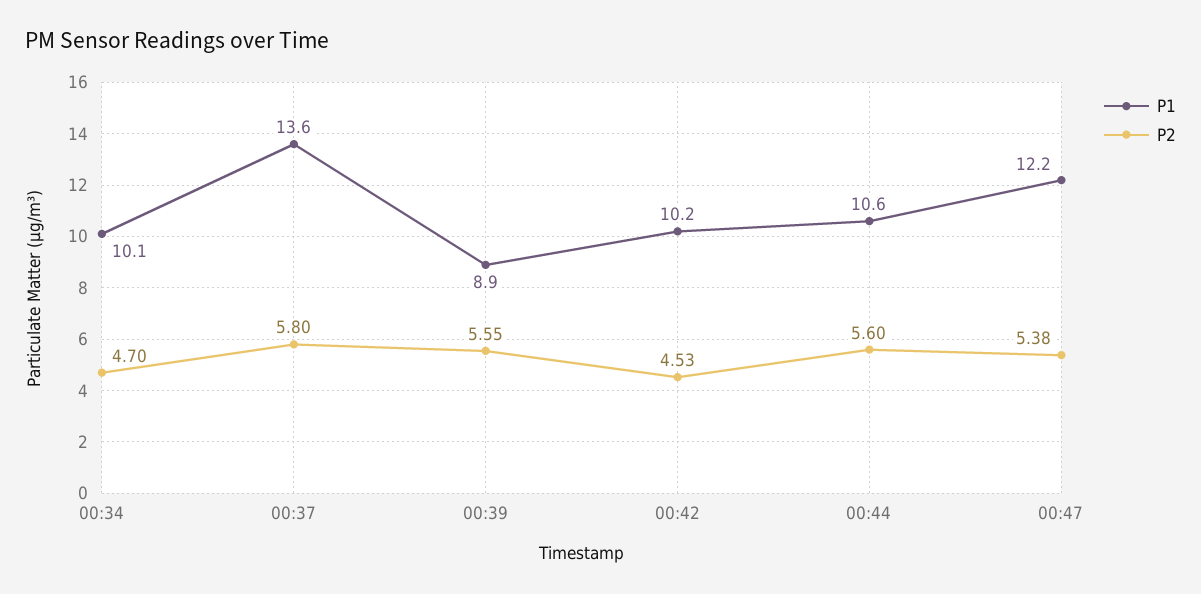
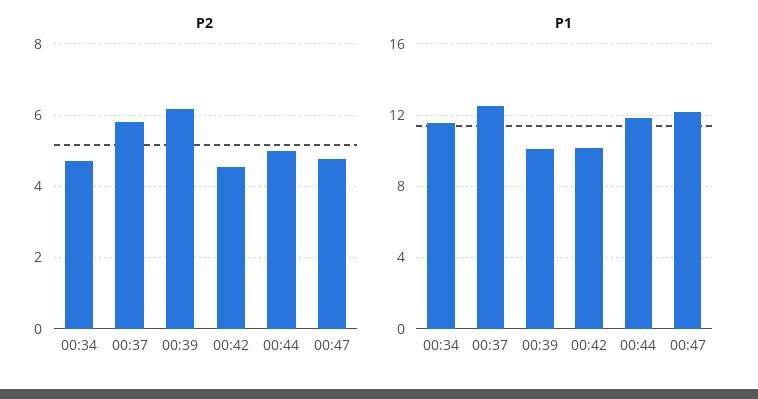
P1, 00:34: 10.1 -> 11.5
P1, 00:37: 13.6 -> 12.5
P1, 00:39: 8.9 -> 10
P2, 00:39: 5.55 -> 6.2
P1, 00:44: 10.6 -> 12
P2, 00:44: 5.6 -> 5
P2, 00:47: 5.38 -> 4.8

